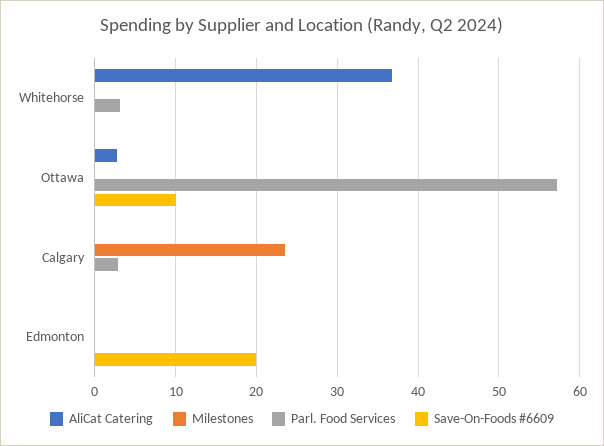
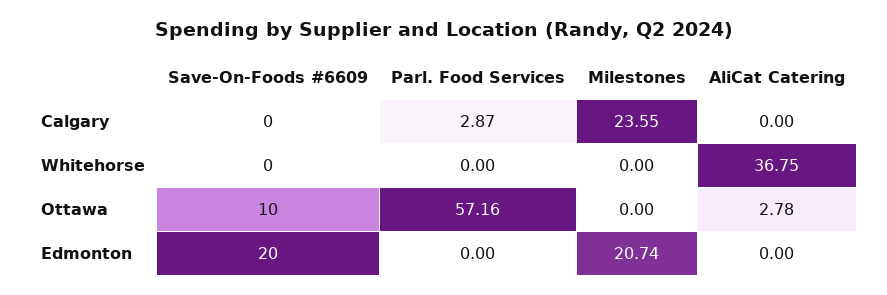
Parl. Food Services, Whitehorse: 3 -> 0
Milestones, Edmonton: 0 -> 20.74

